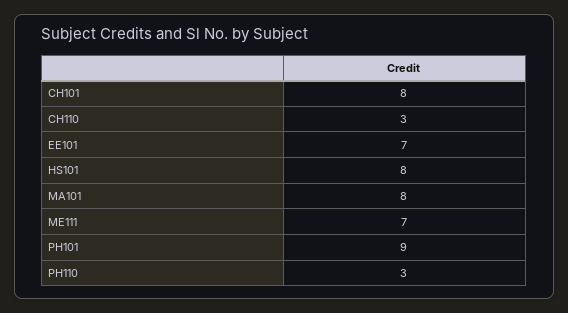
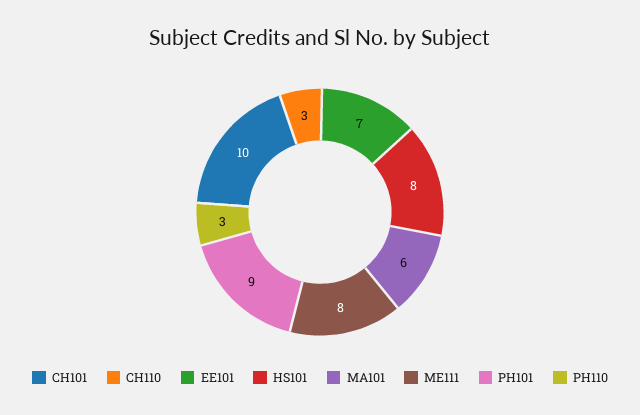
CH101: 8 -> 10
MA101: 8 -> 6
ME111: 7 -> 8

